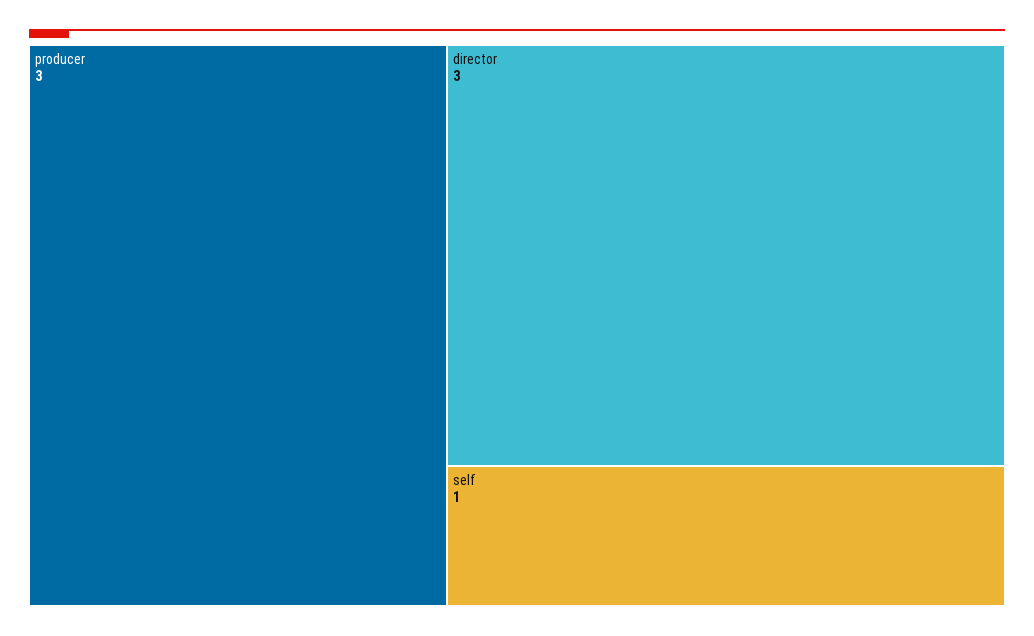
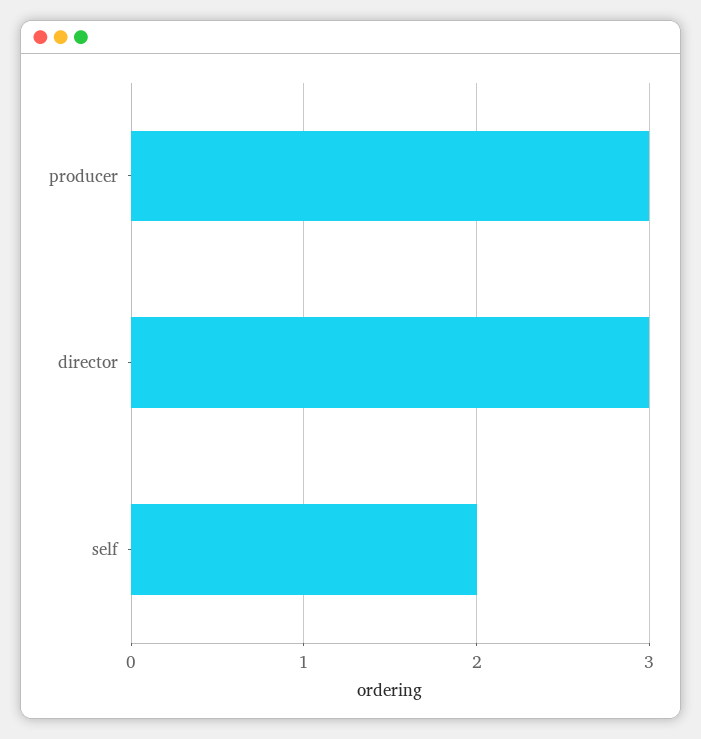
self: 1 -> 2

